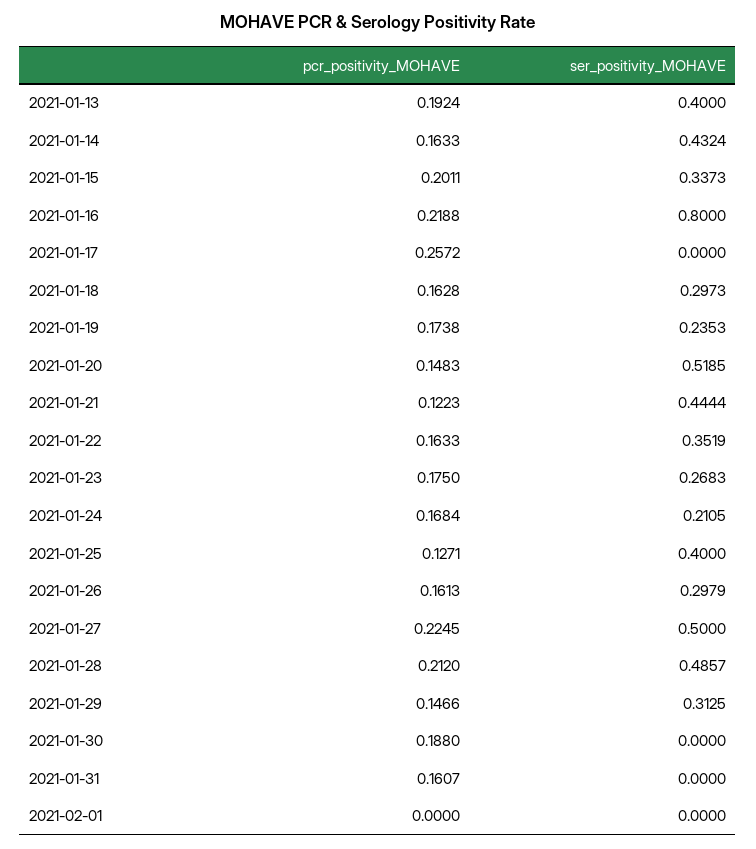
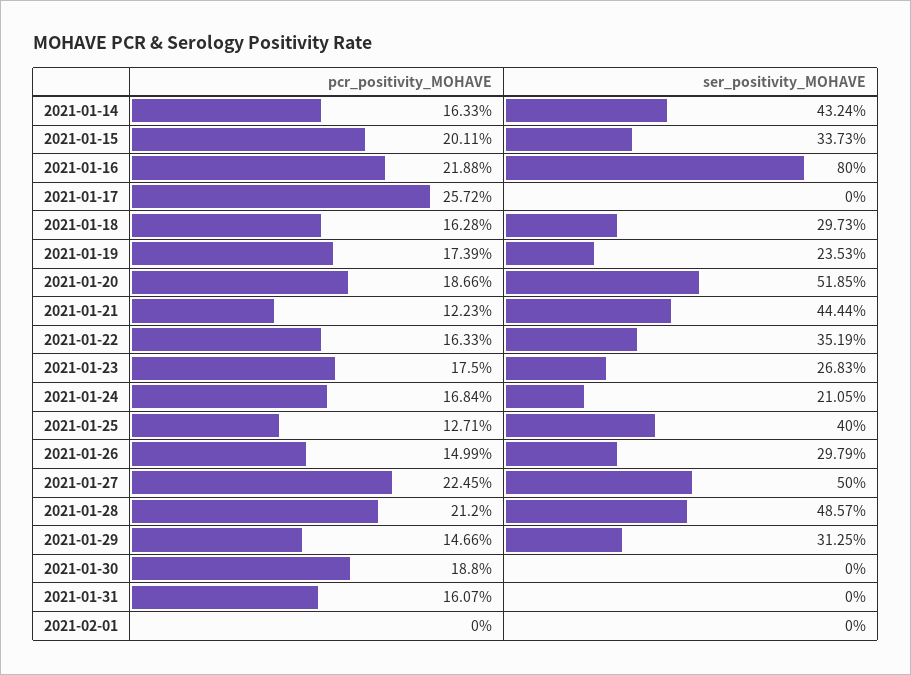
pcr_positivity_MOHAVE, 2021-01-13: 0.1924 -> none
ser_positivity_MOHAVE, 2021-01-13: 0.4 -> none
pcr_positivity_MOHAVE, 2021-01-19: 0.1738 -> 0.1739
pcr_positivity_MOHAVE, 2021-01-20: 0.1483 -> 0.1866
pcr_positivity_MOHAVE, 2021-01-26: 0.1613 -> 0.1499

